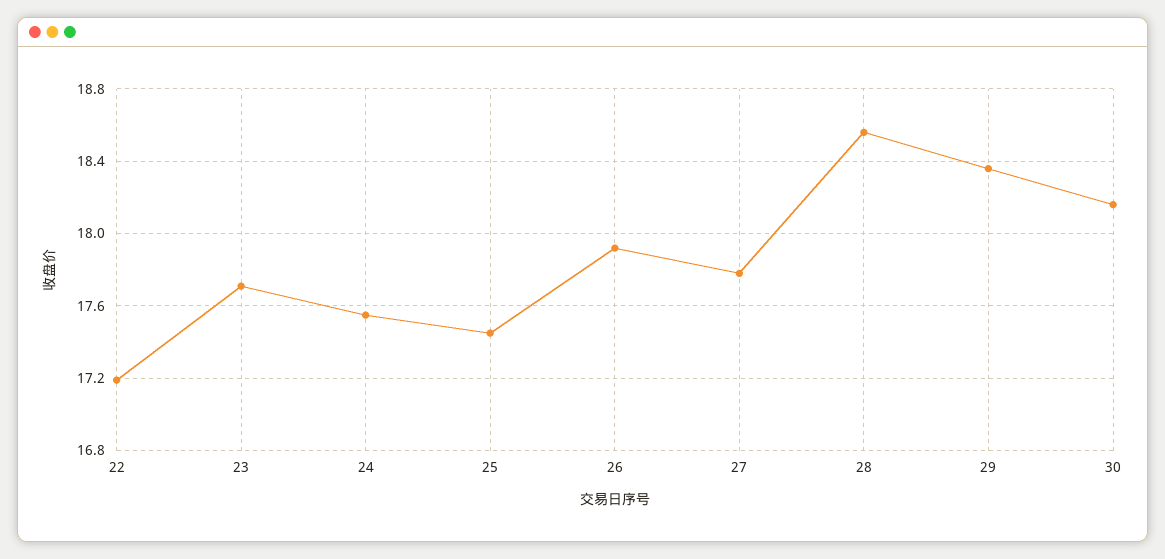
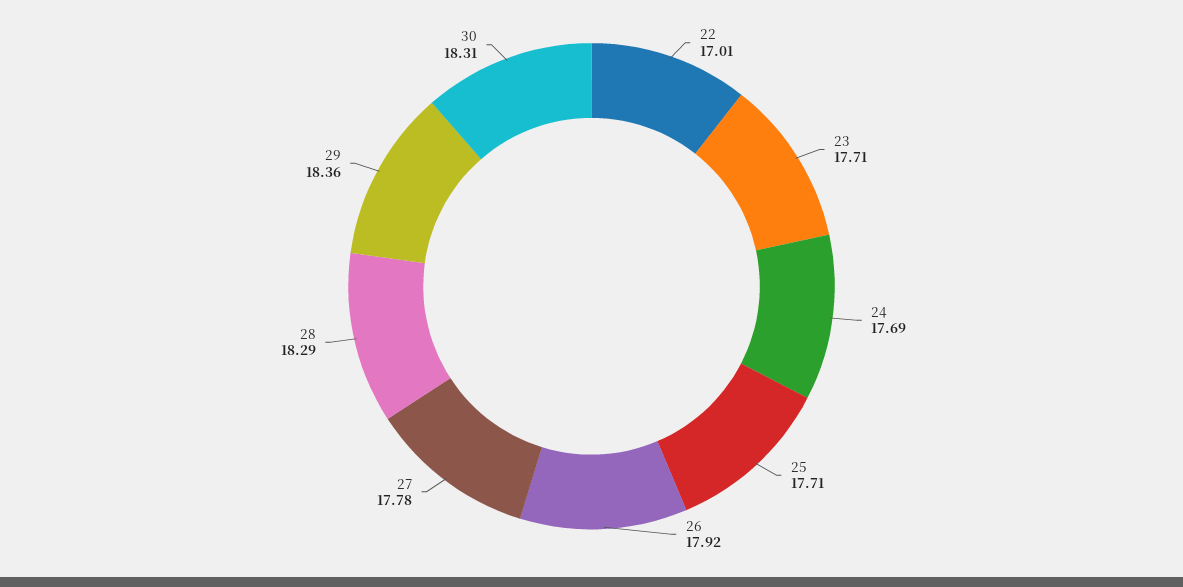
22: 17.2 -> 17.01
24: 17.55 -> 17.69
25: 17.45 -> 17.71
28: 18.55 -> 18.29
30: 18.15 -> 18.31

